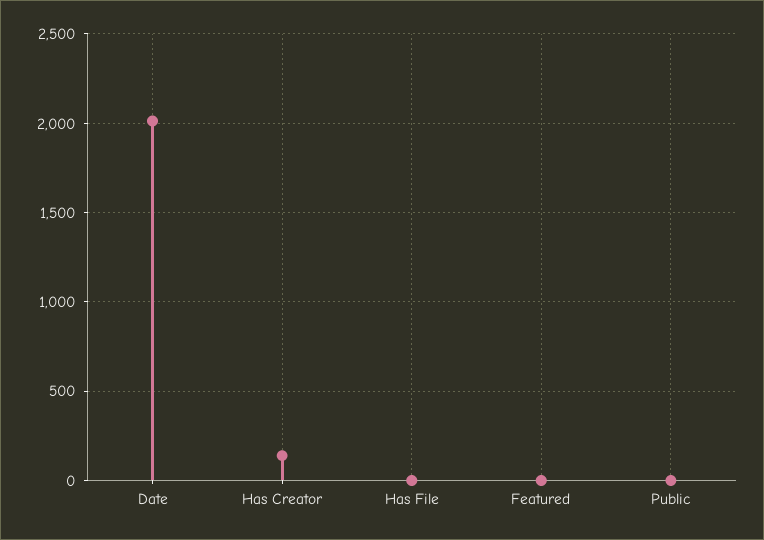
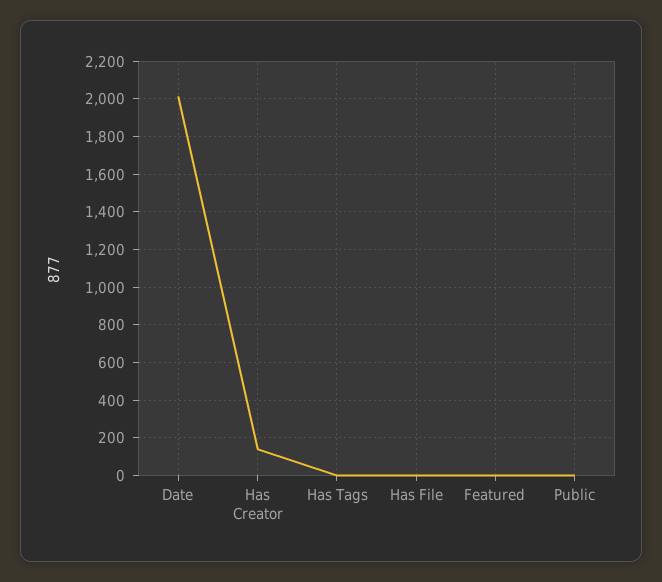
Has Tags: none -> 0

